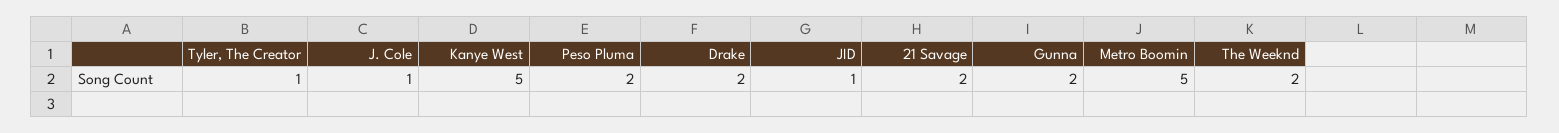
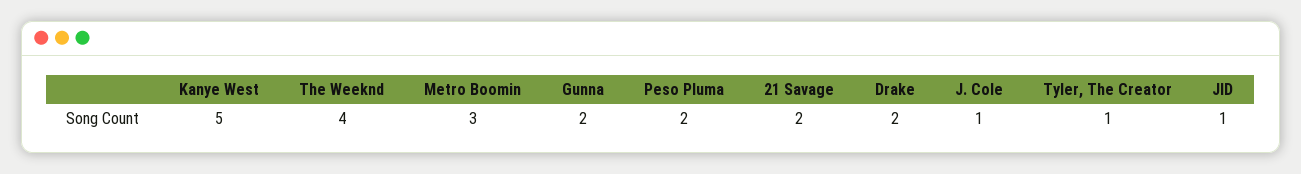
Metro Boomin: 5 -> 3
The Weeknd: 2 -> 4

